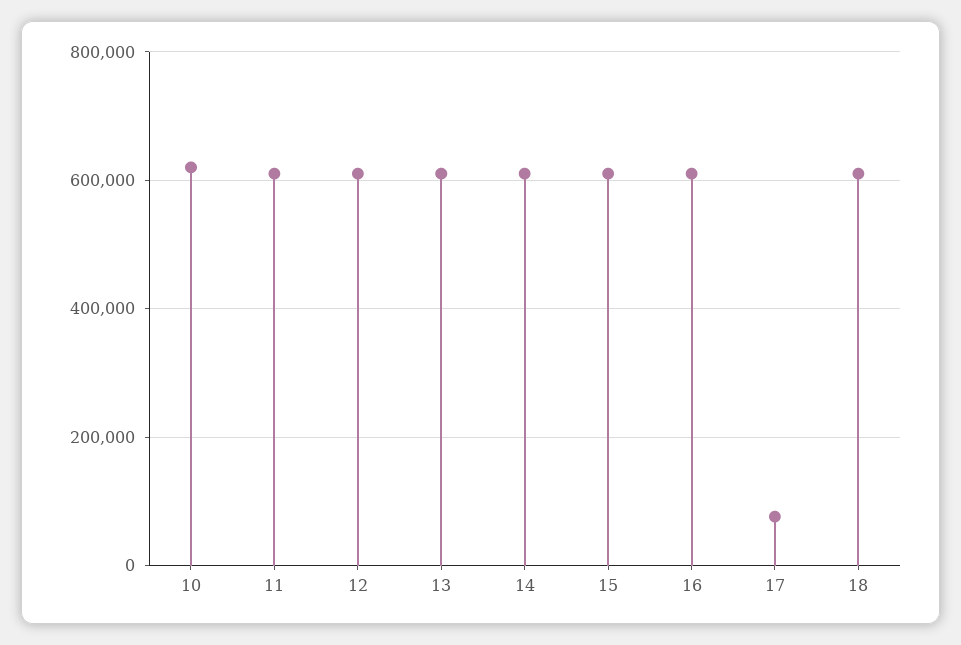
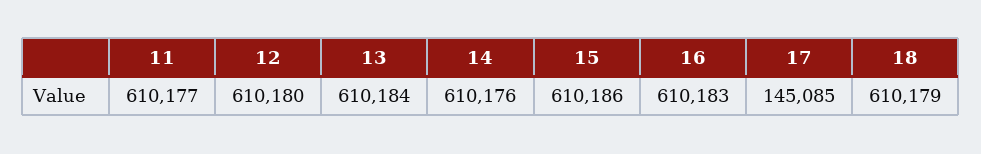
10: 620000 -> none
17: 80000 -> 145085

